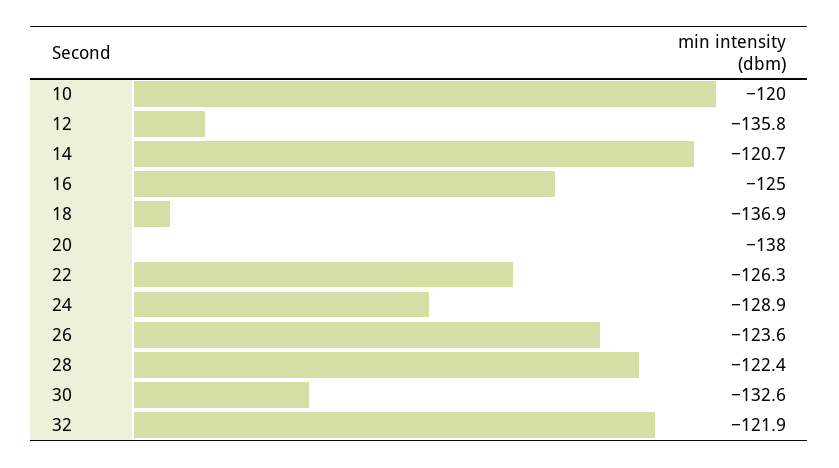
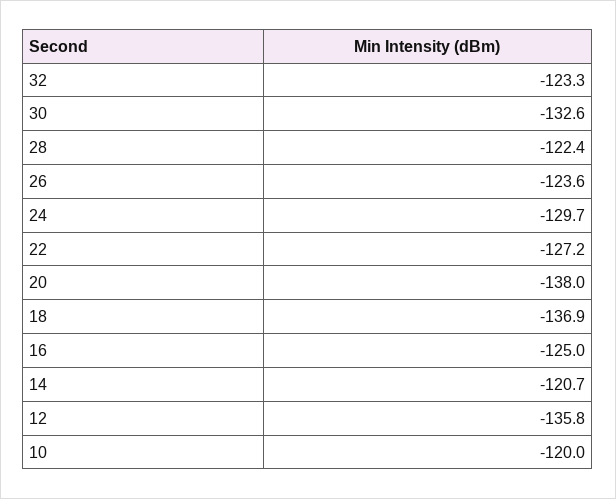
22: -126.3 -> -127.2
24: -128.9 -> -129.7
32: -121.9 -> -123.3

